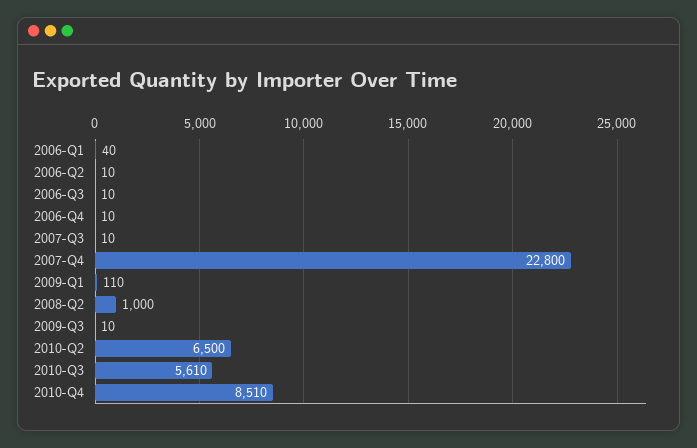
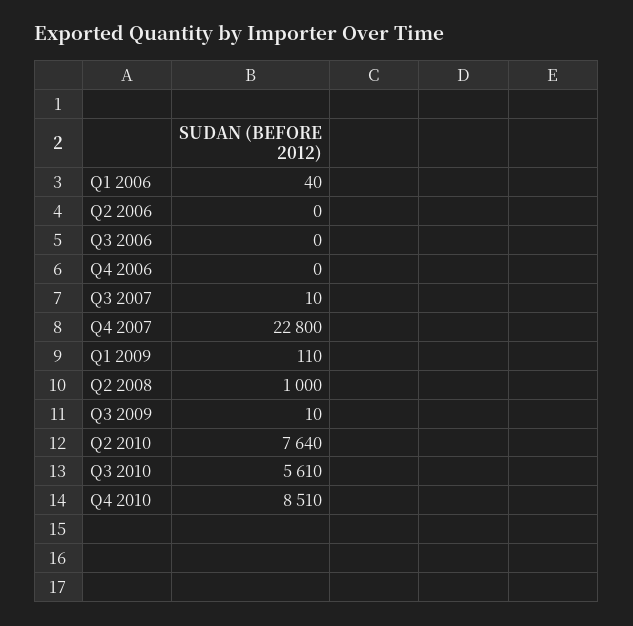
2006-Q2: 10 -> 0
2006-Q3: 10 -> 0
2006-Q4: 10 -> 0
2010-Q2: 6500 -> 7640

